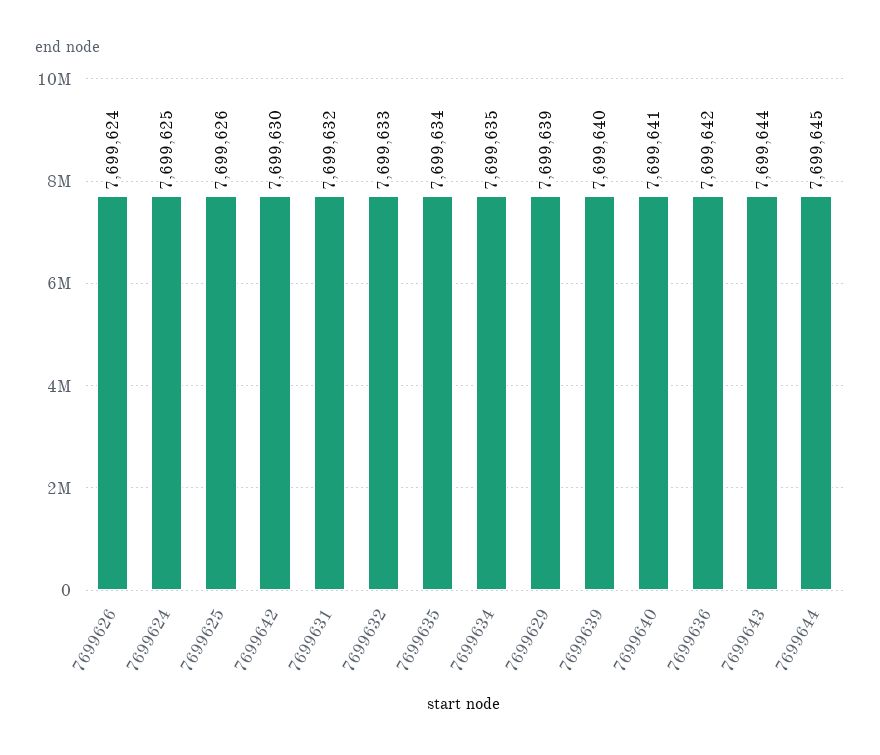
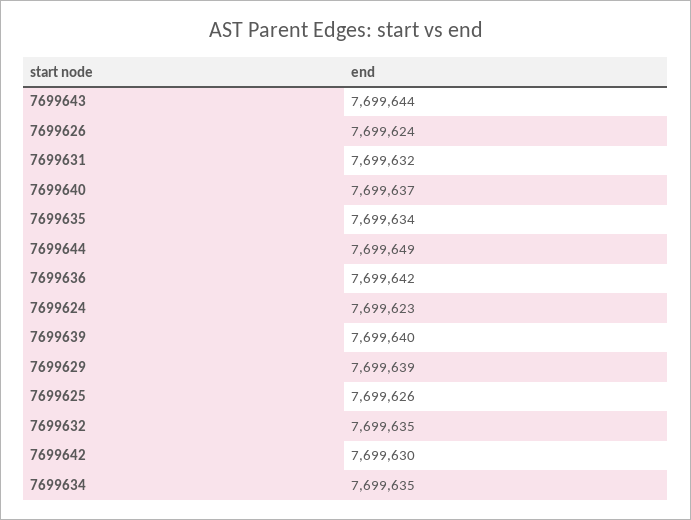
7699624: 7699625 -> 7699623
7699632: 7699633 -> 7699635
7699640: 7699641 -> 7699637
7699644: 7699645 -> 7699649

